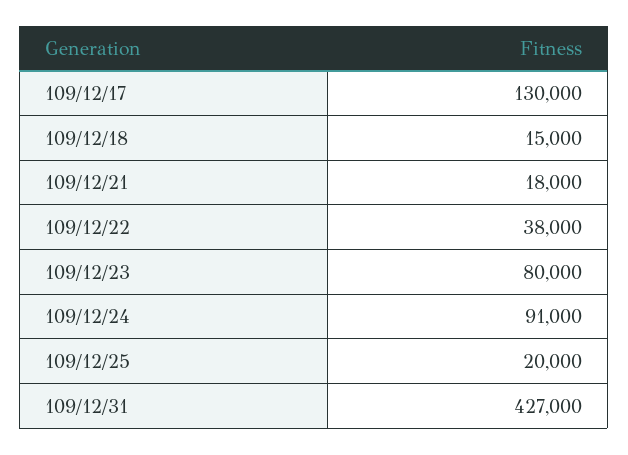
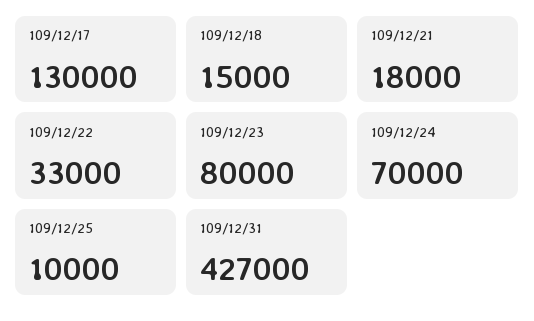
109/12/22: 38000 -> 33000
109/12/24: 91000 -> 70000
109/12/25: 20000 -> 10000

